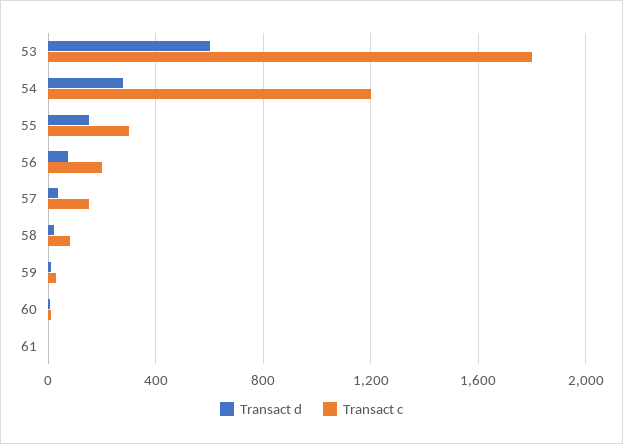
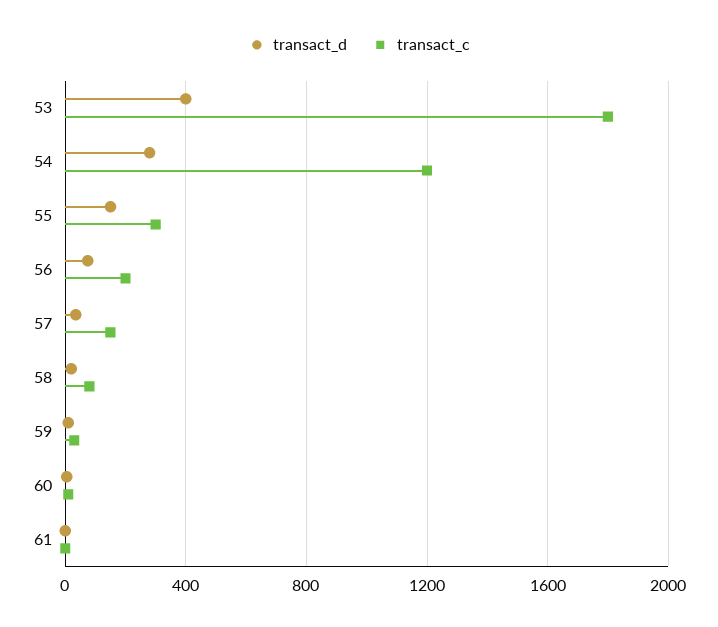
Transact d, 53: 600 -> 400

